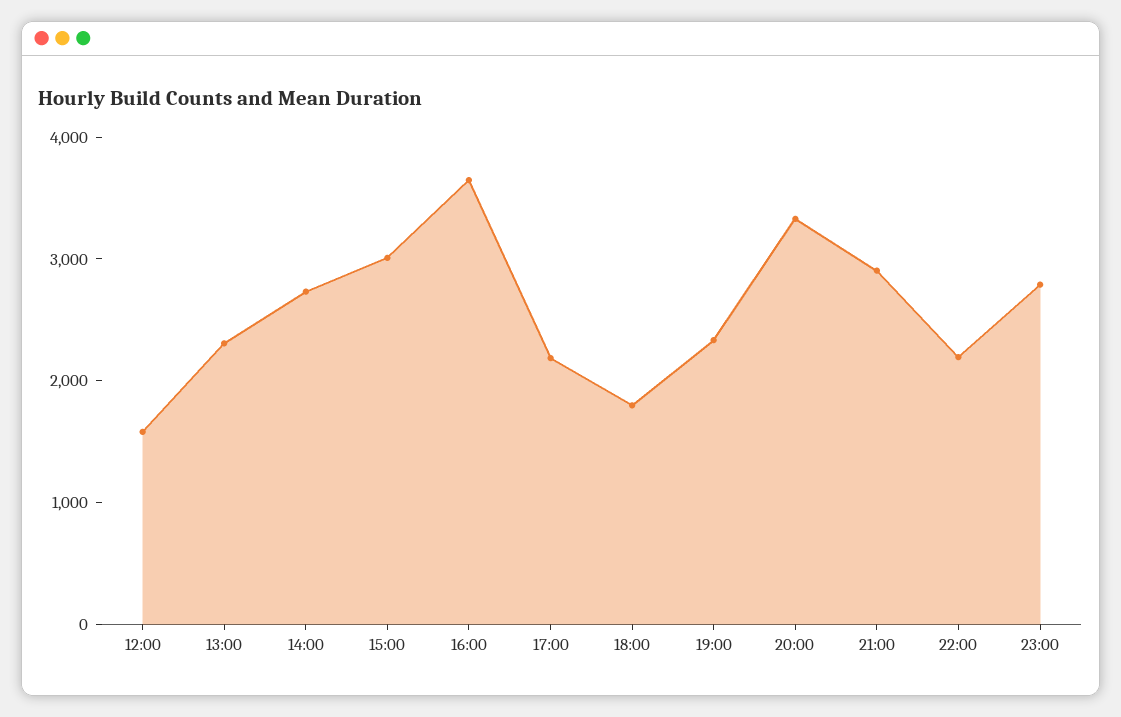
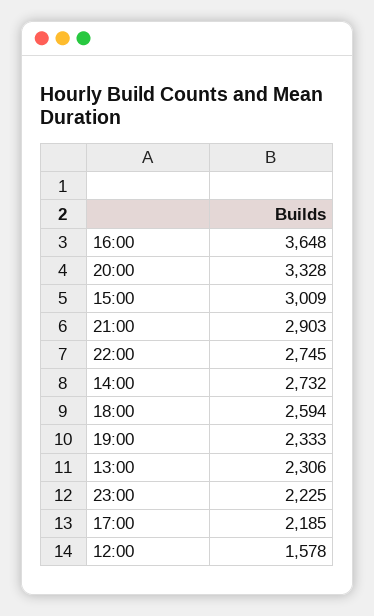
18:00: 1800 -> 2594
22:00: 2200 -> 2745
23:00: 2800 -> 2225

